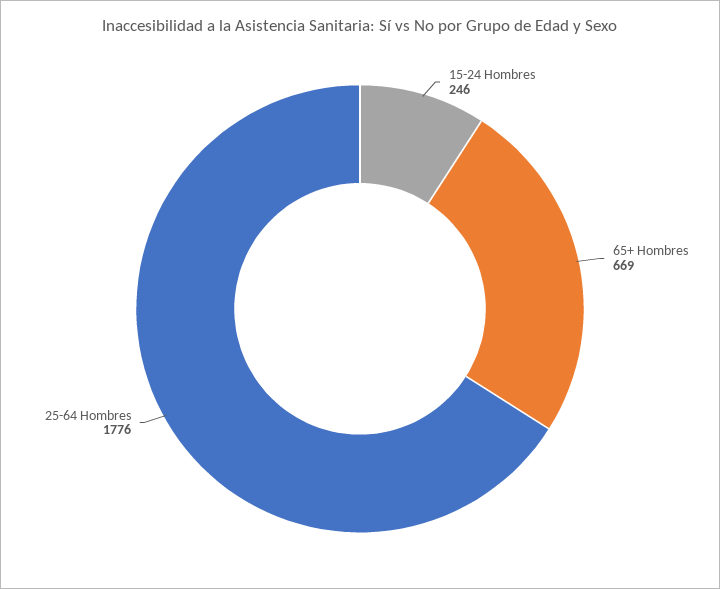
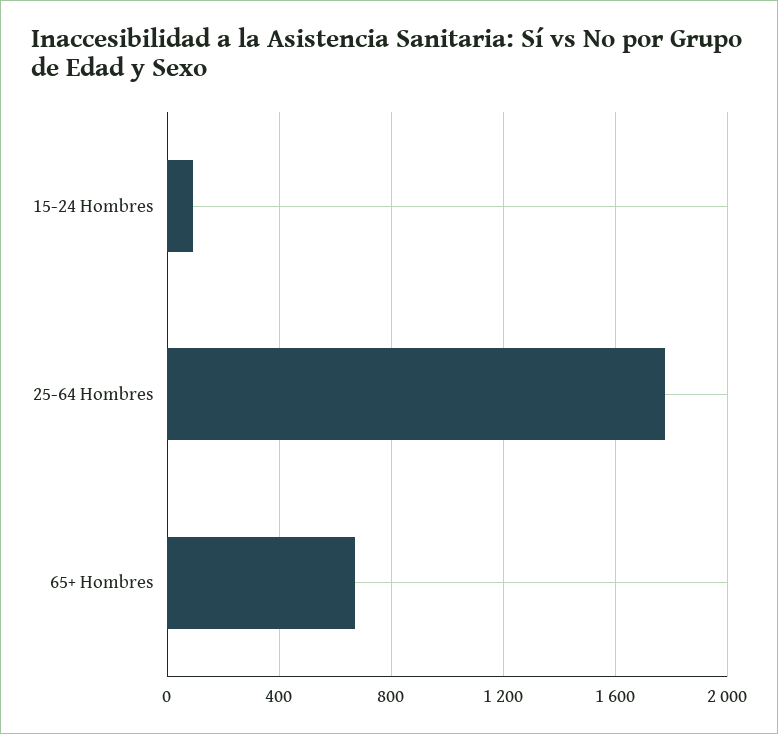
15-24 Hombres: 246 -> 100

